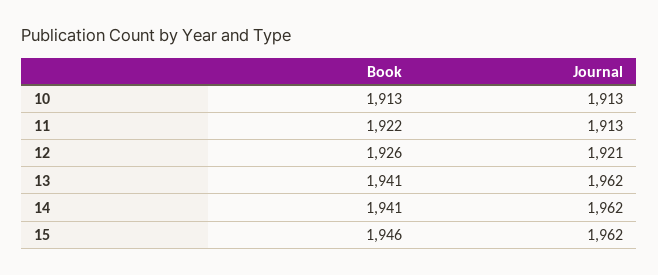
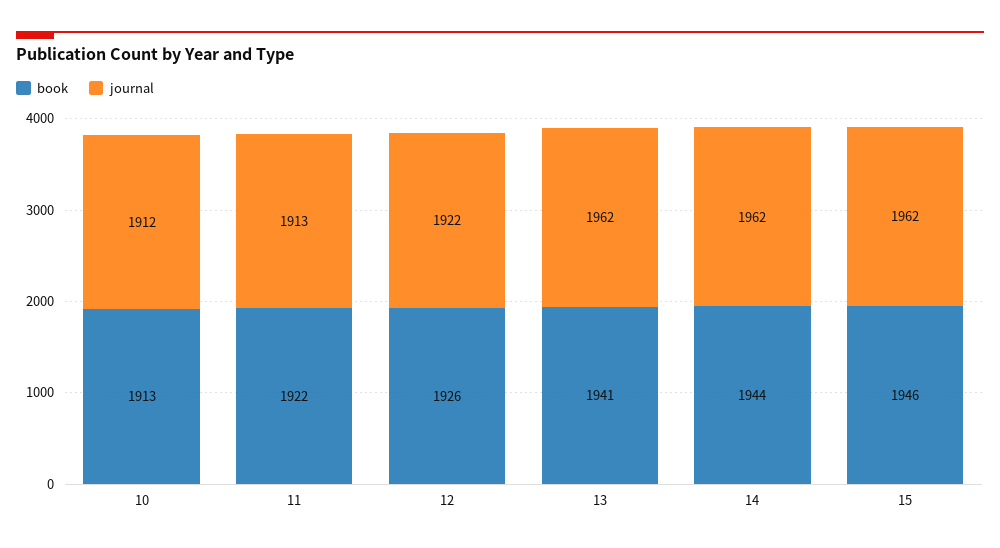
Journal, 10: 1913 -> 1912
Journal, 12: 1921 -> 1922
Book, 14: 1941 -> 1944

